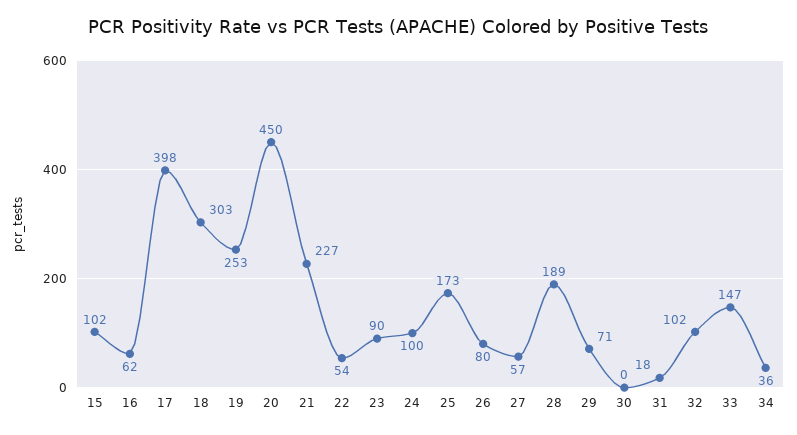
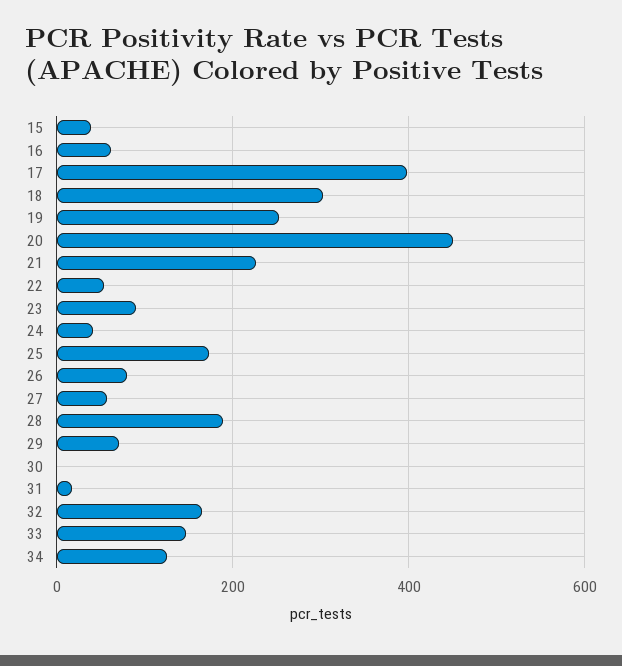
15: 102 -> 40
24: 100 -> 40
32: 102 -> 160
34: 36 -> 120

